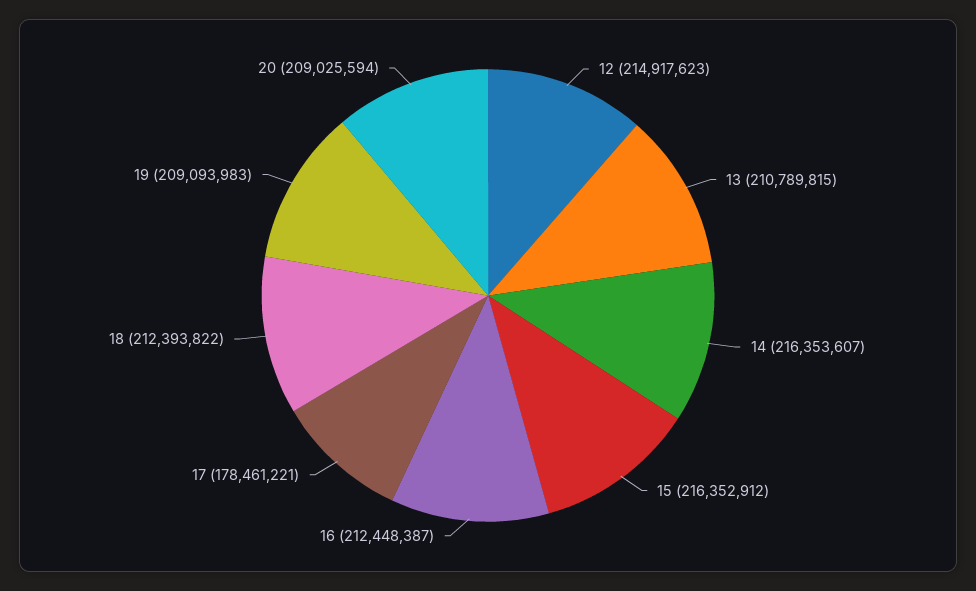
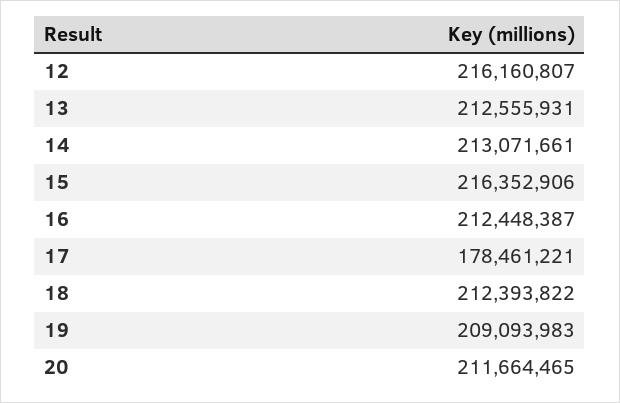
12: 214917623 -> 216160807
13: 210789815 -> 212555931
14: 216353607 -> 213071661
15: 216352912 -> 216352906
20: 209025594 -> 211664465

